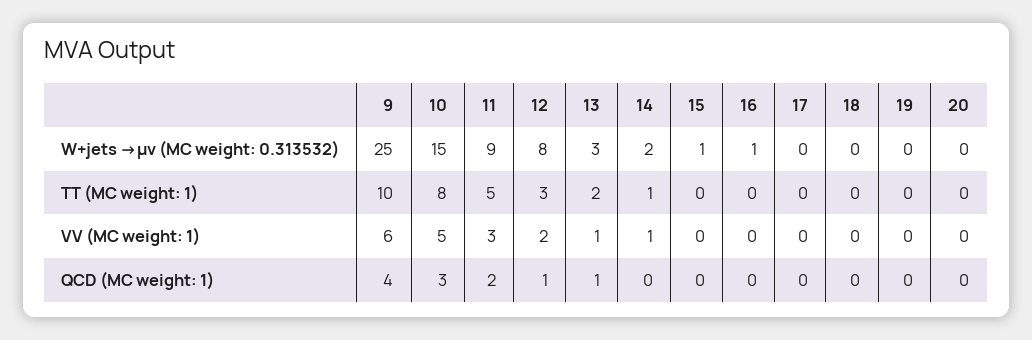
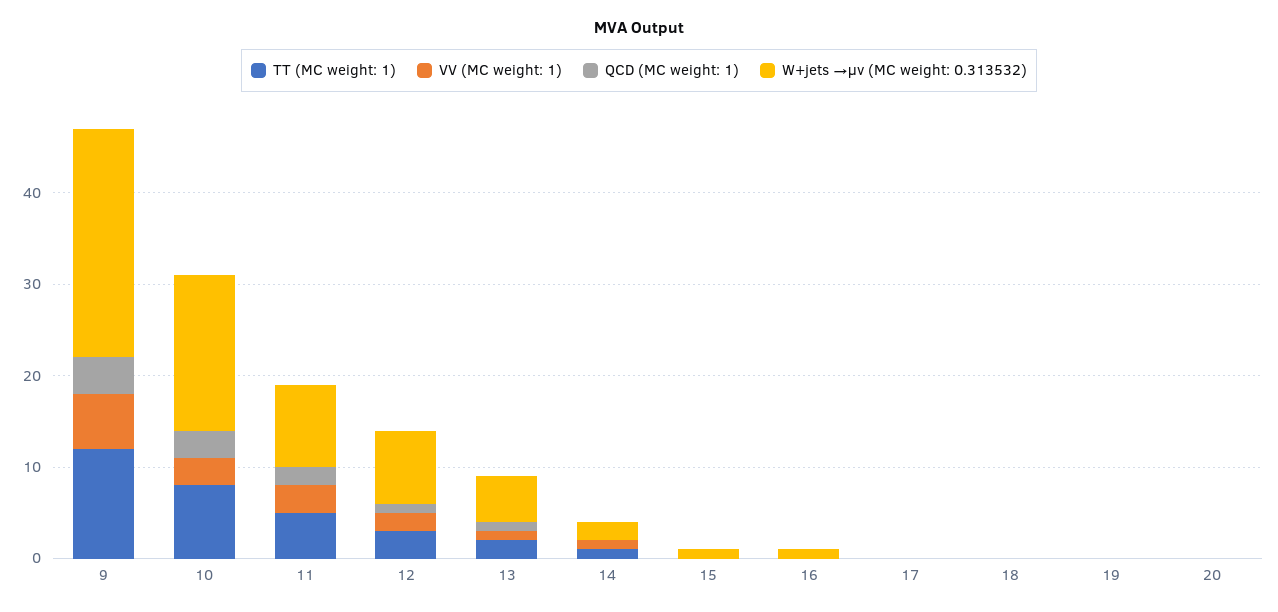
W+jets →μv (MC weight: 0.313532), 10: 15 -> 17
W+jets →μv (MC weight: 0.313532), 13: 3 -> 5
TT (MC weight: 1), 9: 10 -> 12
VV (MC weight: 1), 10: 5 -> 3

